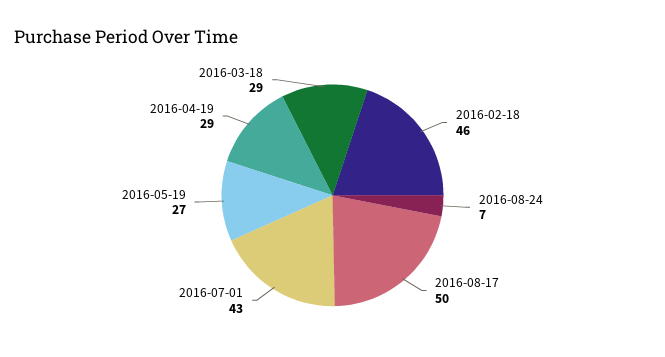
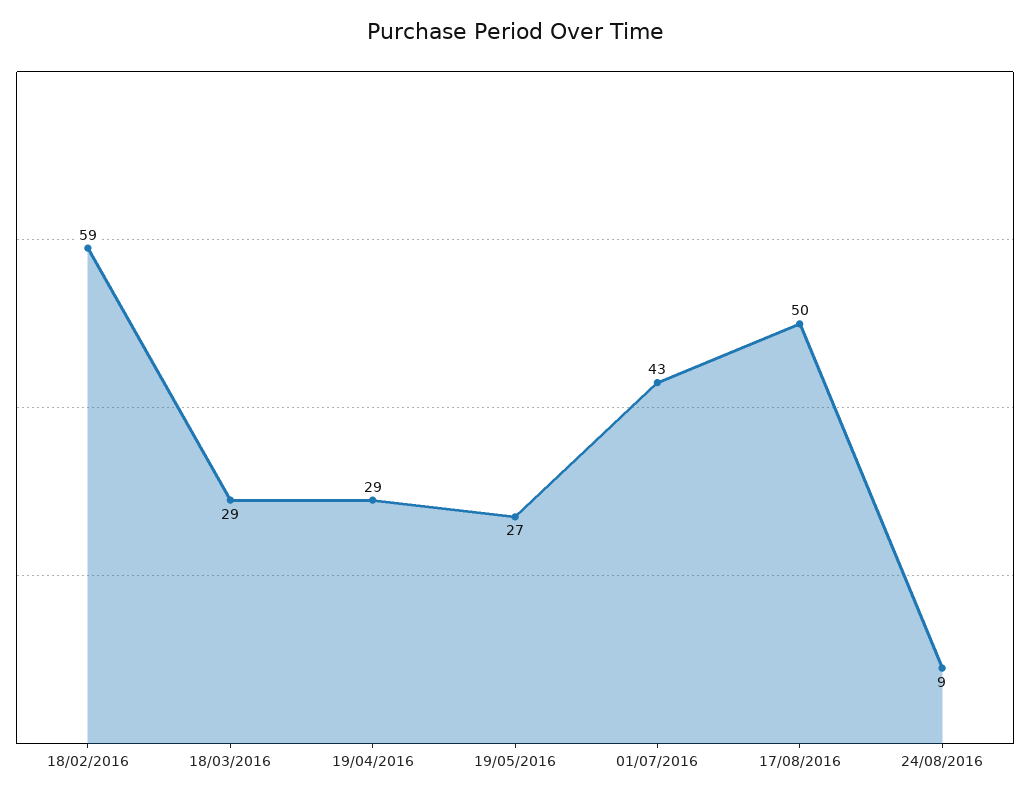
2016-02-18: 46 -> 59
2016-08-24: 7 -> 9

